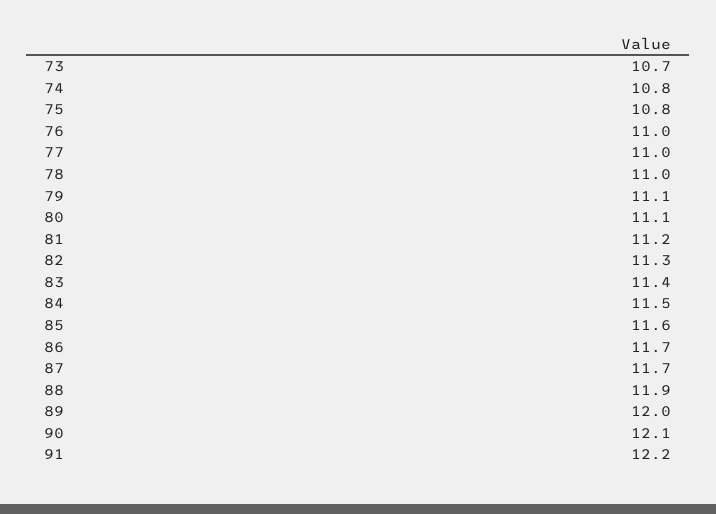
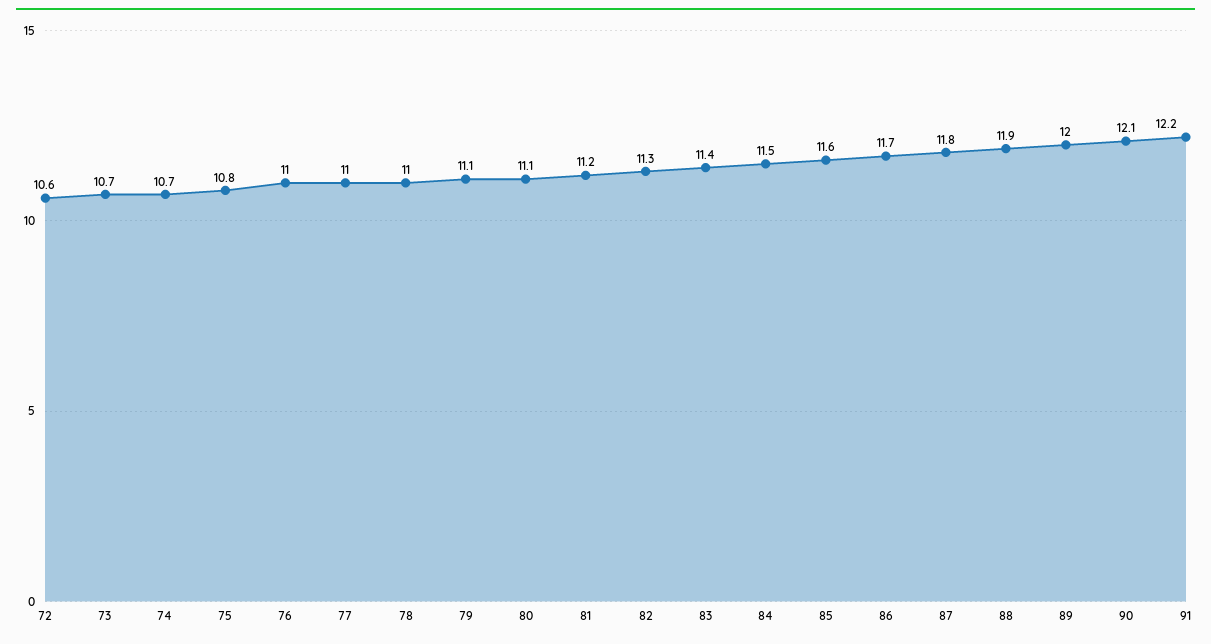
74: 10.8 -> 10.7
87: 11.7 -> 11.8
72: none -> 10.6

